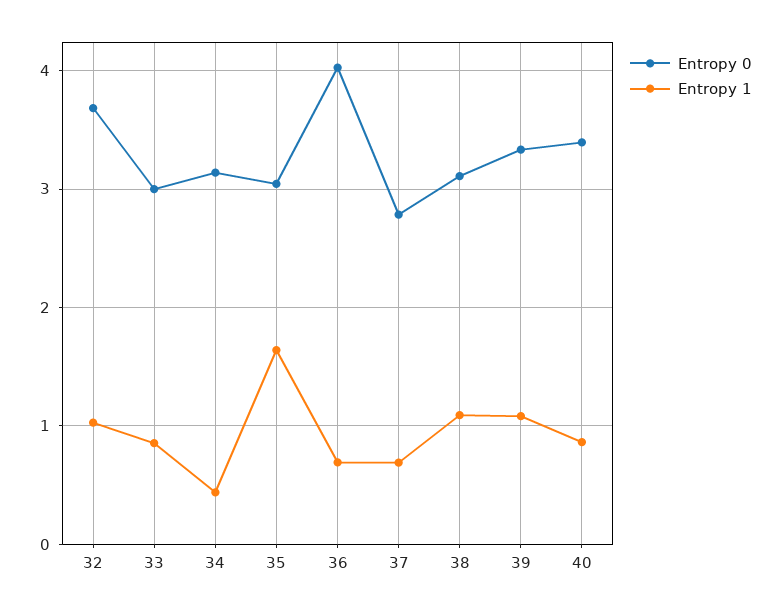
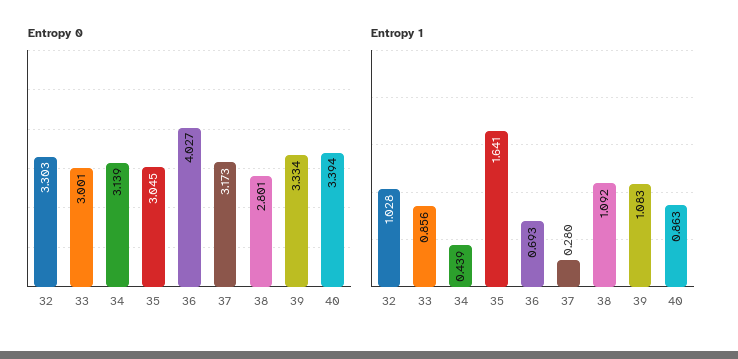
Entropy 0, 32: 3.7 -> 3.303
Entropy 0, 37: 2.8 -> 3.173
Entropy 1, 37: 0.7 -> 0.28
Entropy 0, 38: 3.1 -> 2.801

